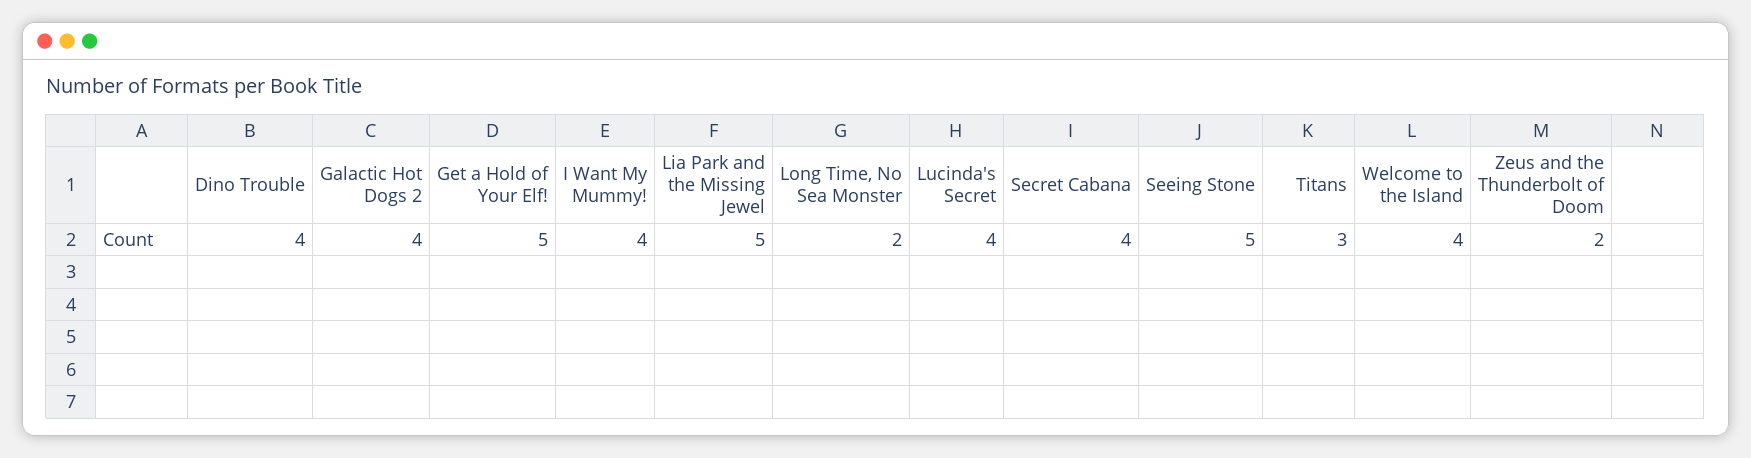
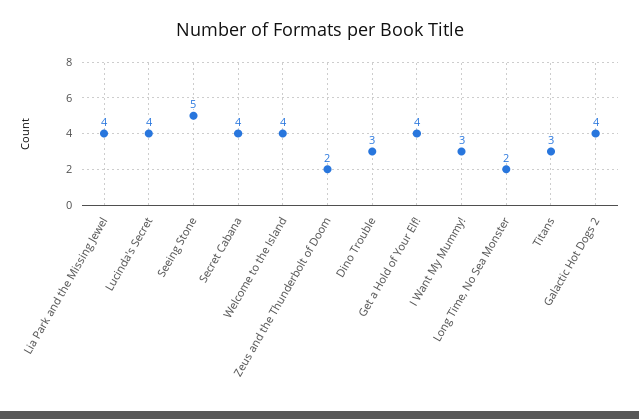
Dino Trouble: 4 -> 3
Get a Hold of Your Elf!: 5 -> 4
I Want My Mummy!: 4 -> 3
Lia Park and the Missing Jewel: 5 -> 4

